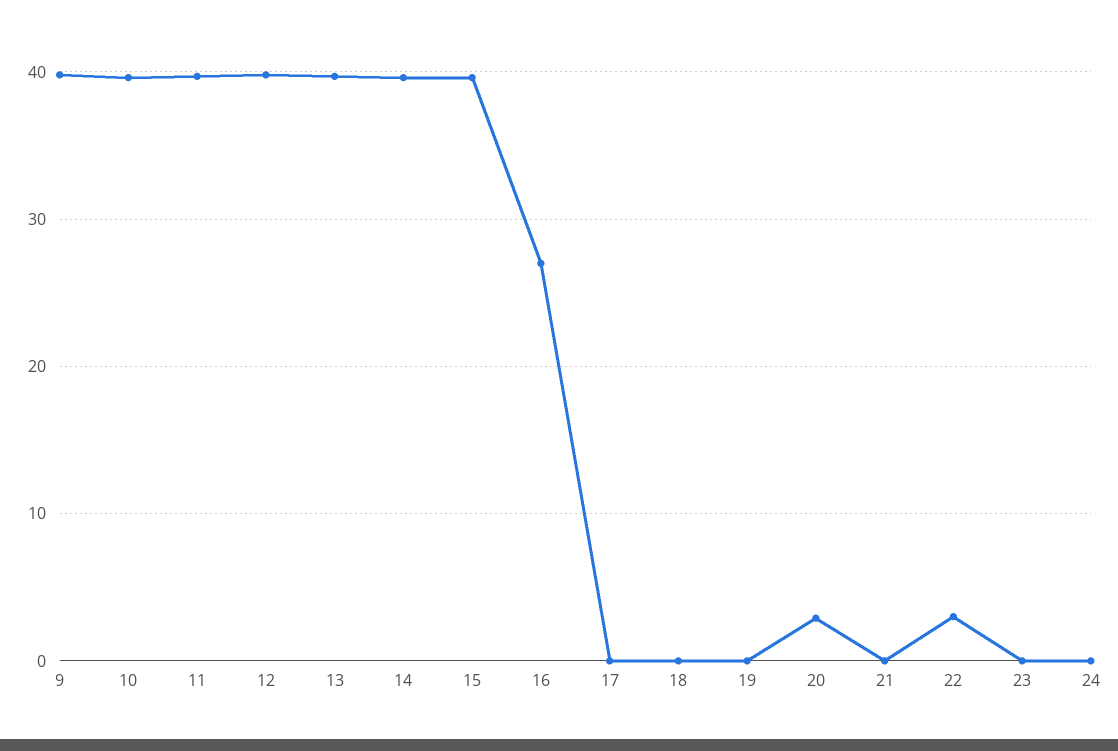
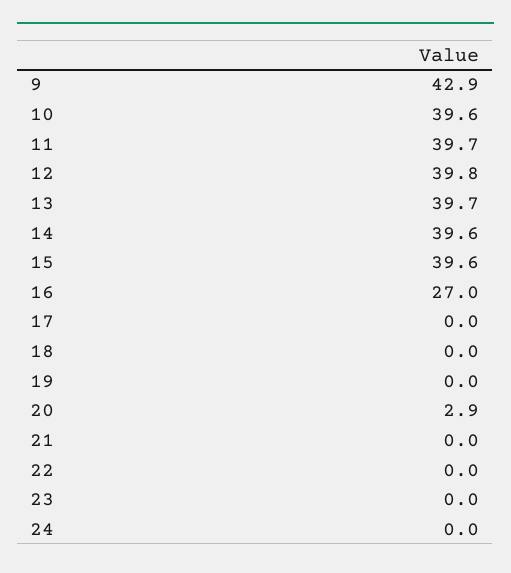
9: 40 -> 42.9
22: 3 -> 0

